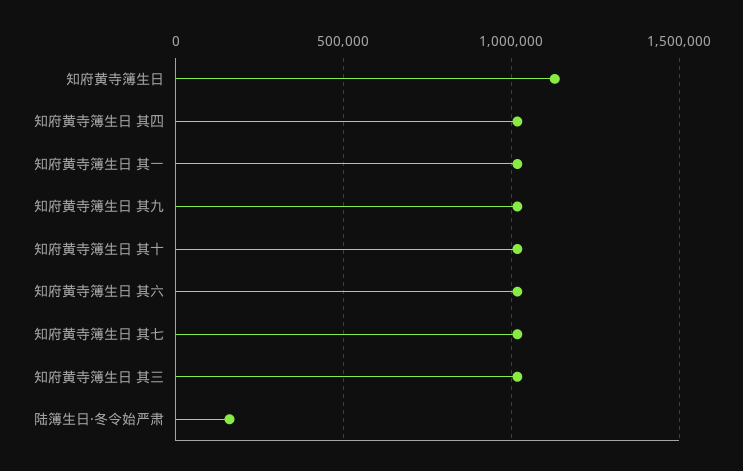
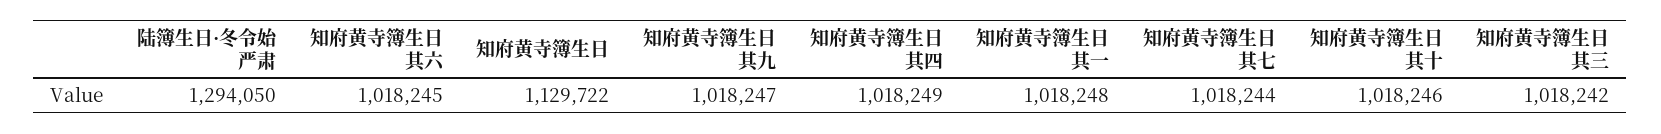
陆簿生日·冬令始严肃: 150000 -> 1294050

